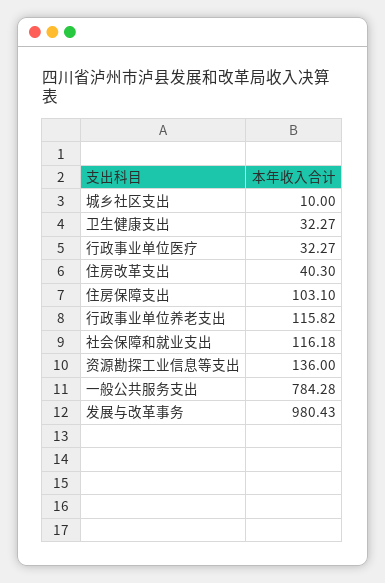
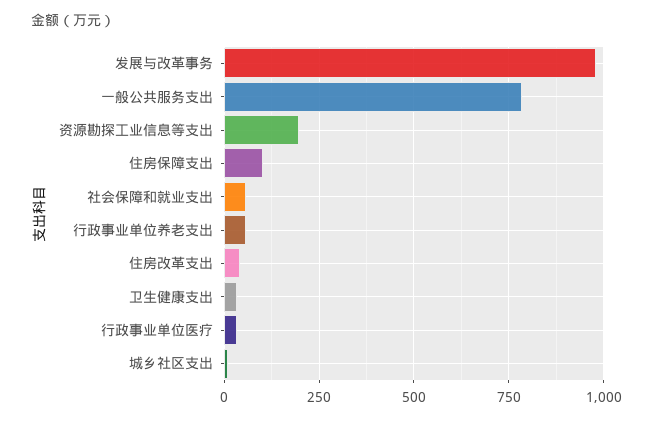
行政事业单位养老支出: 115.82 -> 50
社会保障和就业支出: 116.18 -> 50
资源勘探工业信息等支出: 136 -> 200

